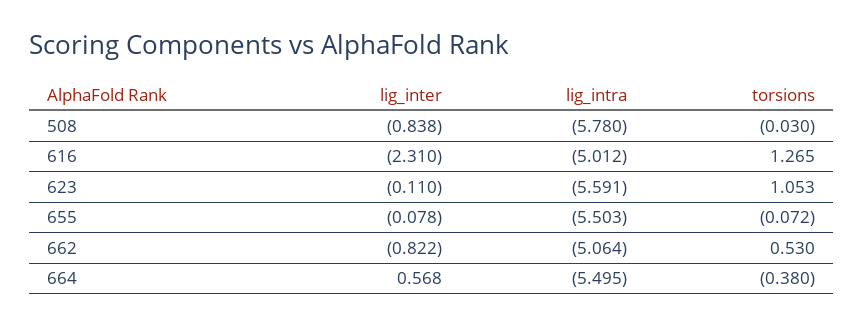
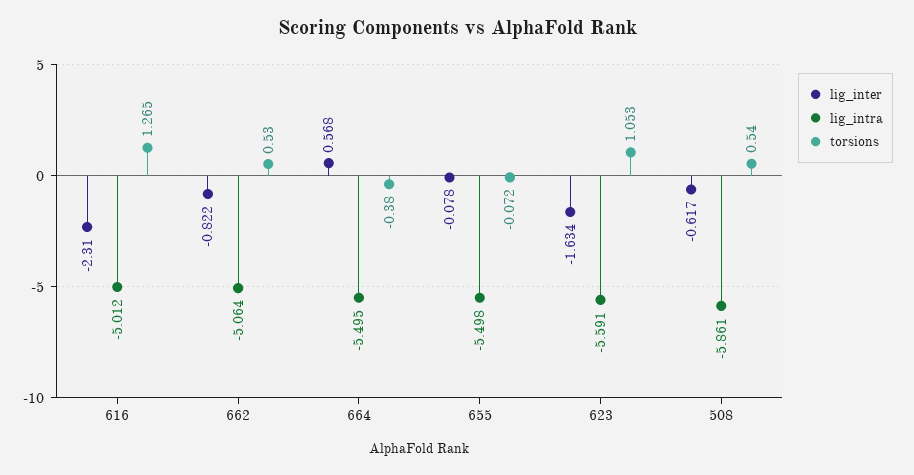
lig_inter, 508: -0.838 -> -0.617
lig_intra, 508: -5.78 -> -5.861
torsions, 508: -0.03 -> 0.54
lig_inter, 623: -0.11 -> -1.634
lig_intra, 655: -5.503 -> -5.498

